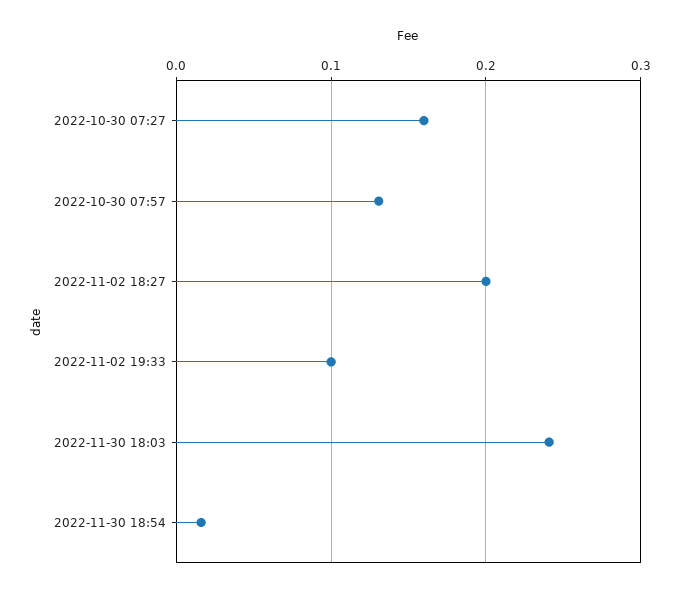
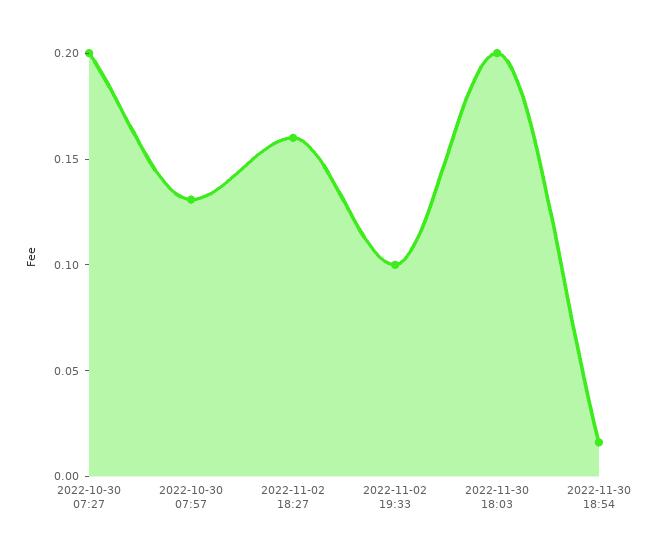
2022-10-30 07:27: 0.16 -> 0.2
2022-11-02 18:27: 0.2 -> 0.16
2022-11-30 18:03: 0.24 -> 0.2

